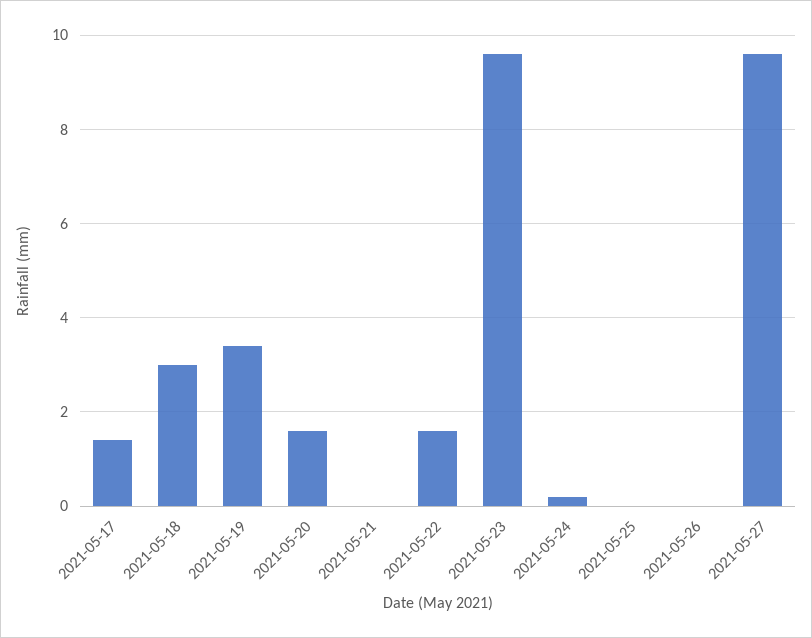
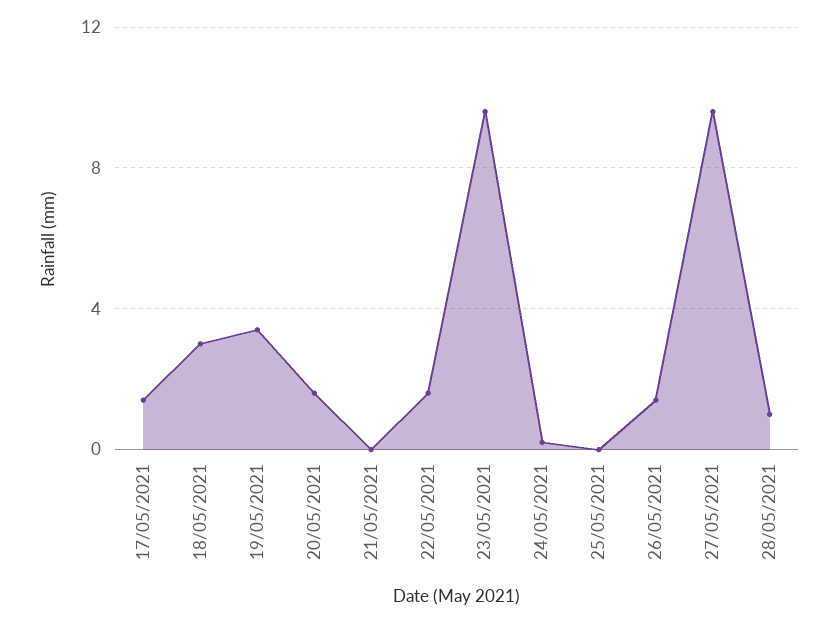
2021-05-26: 0 -> 1.5
28/05/2021: none -> 1

